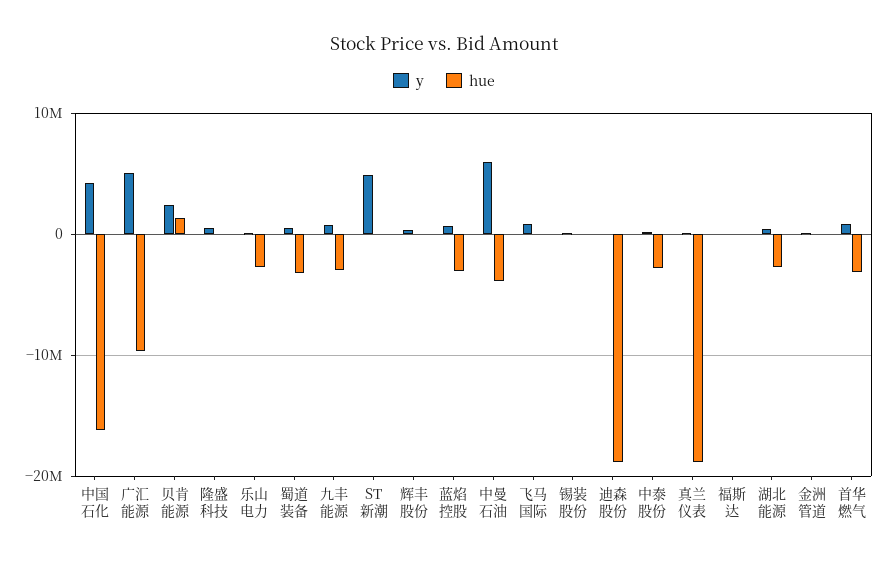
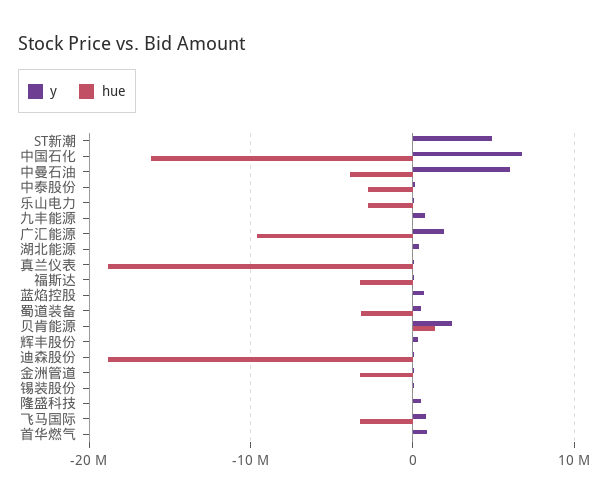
y, 中国石化: 4000000 -> 7000000
y, 广汇能源: 5000000 -> 2000000
hue, 九丰能源: -3000000 -> 0
hue, 蓝焰控股: -3000000 -> 0
hue, 飞马国际: 0 -> -3000000
hue, 福斯达: 0 -> -3000000
hue, 湖北能源: -3000000 -> 0
hue, 金洲管道: 0 -> -3000000
hue, 首华燃气: -3000000 -> 0

